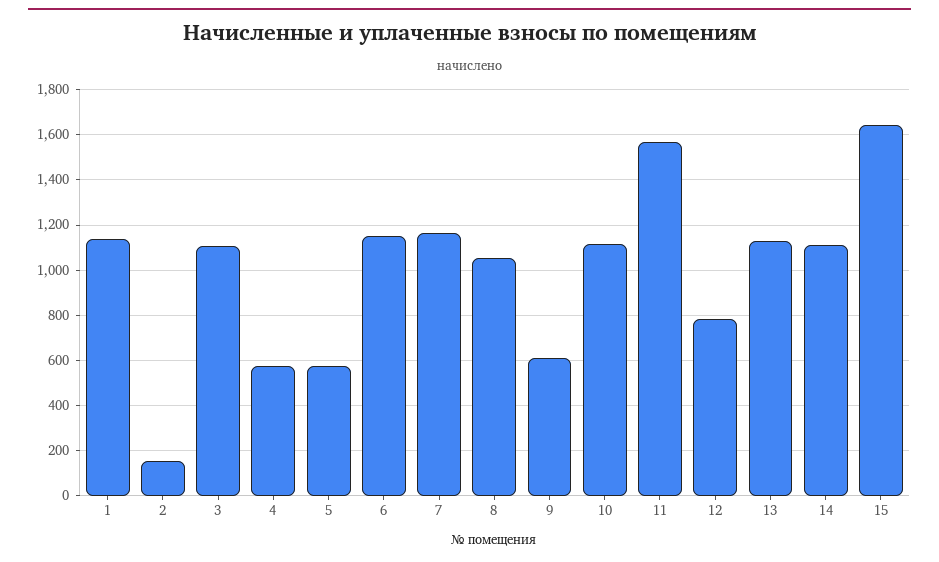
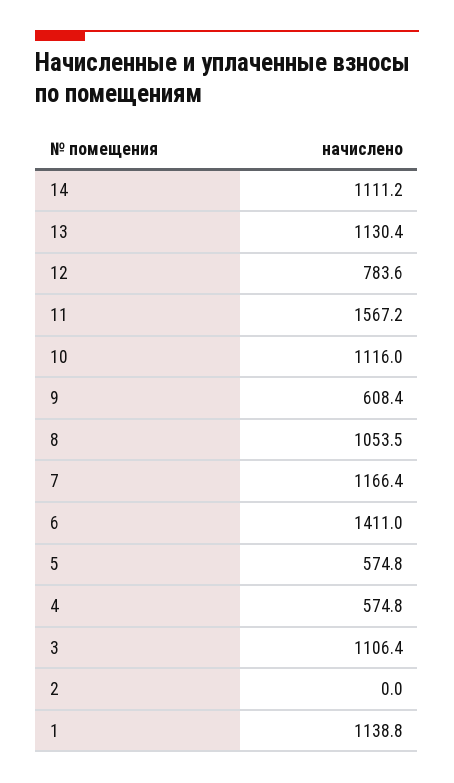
2: 150 -> 0
6: 1150 -> 1411
15: 1650 -> none

